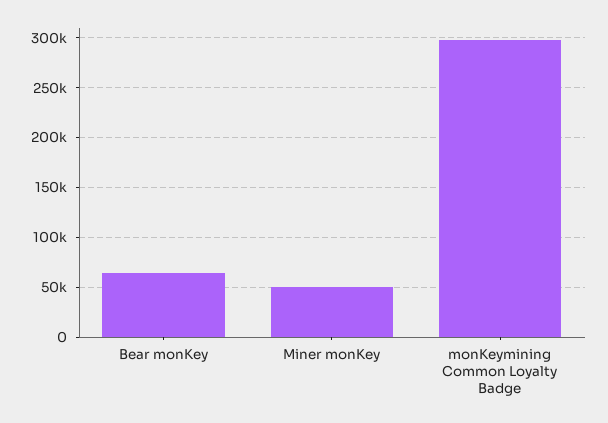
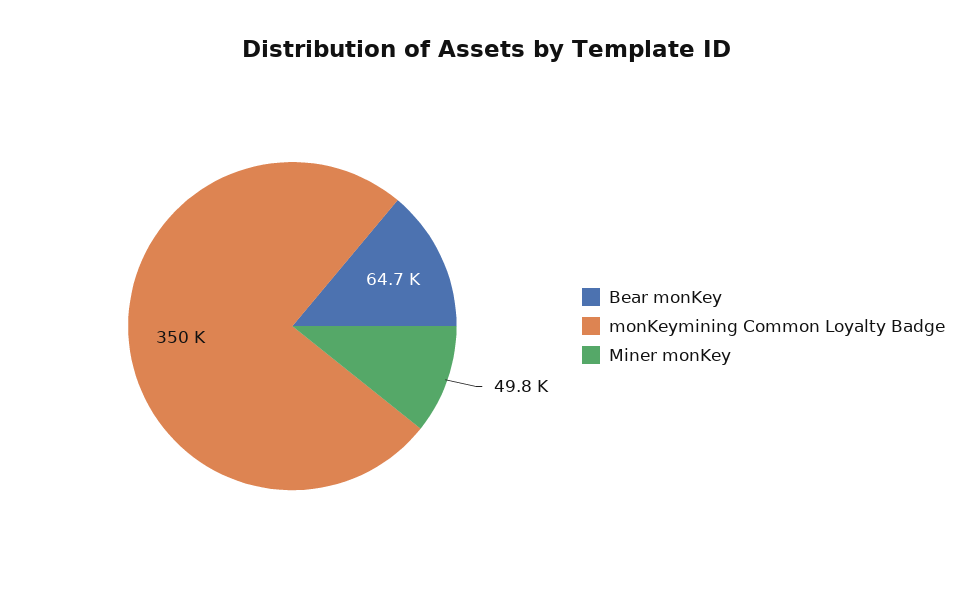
monKeymining Common Loyalty Badge: 300000 -> 350000

